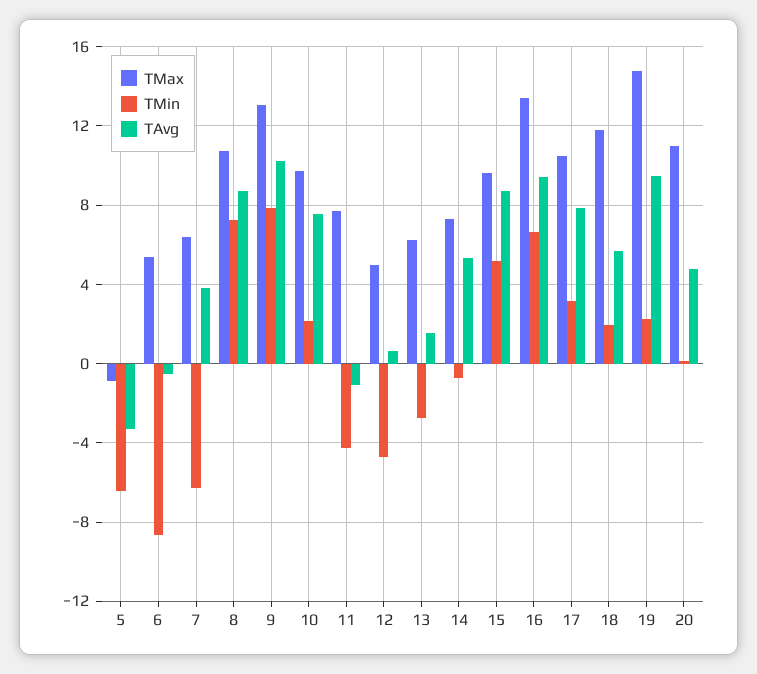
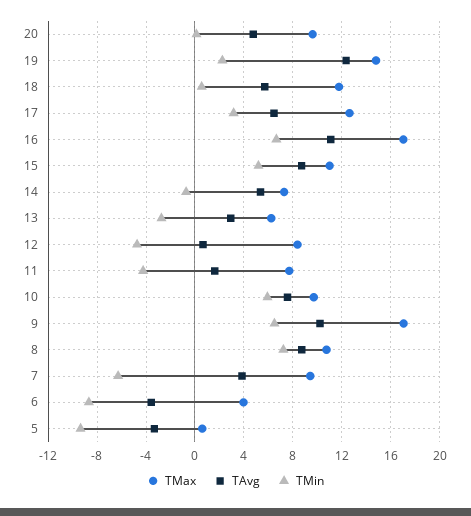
TMax, 5: -1 -> 0.5
TMin, 5: -6.5 -> -9.5
TMax, 6: 5.5 -> 4
TAvg, 6: -0.5 -> -3.5
TMax, 7: 6.5 -> 9.5
TMax, 9: 13 -> 17
TMin, 9: 8 -> 6.5
TMin, 10: 2 -> 6
TAvg, 11: -1 -> 1.5
TMax, 12: 5 -> 8.5
TAvg, 13: 1.5 -> 3
TMax, 15: 9.5 -> 11
TMax, 16: 13.5 -> 17
TAvg, 16: 9.5 -> 11
TMax, 17: 10.5 -> 12.5
TAvg, 17: 8 -> 6.5
TMin, 18: 2 -> 0.5
TAvg, 19: 9.5 -> 12.5
TMax, 20: 11 -> 9.5

